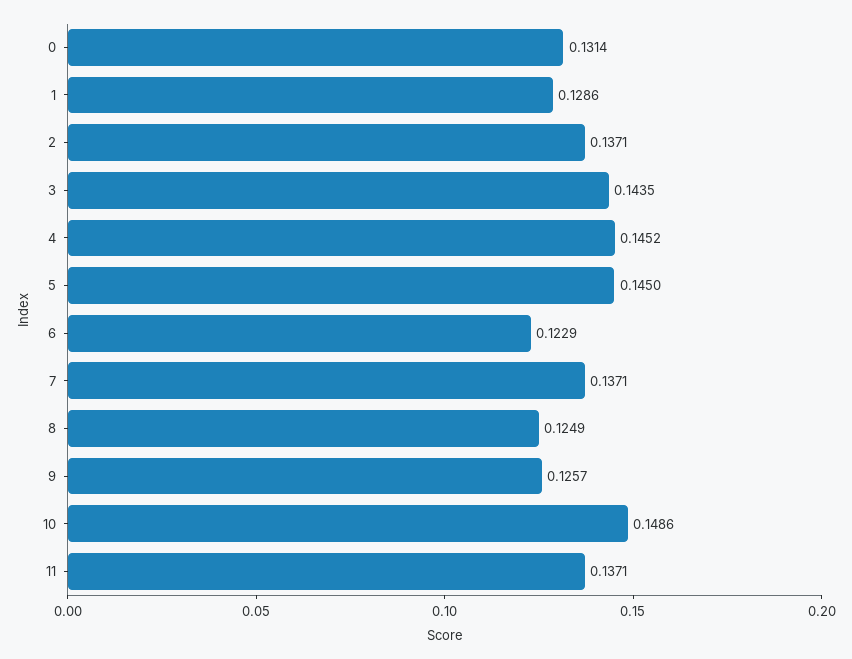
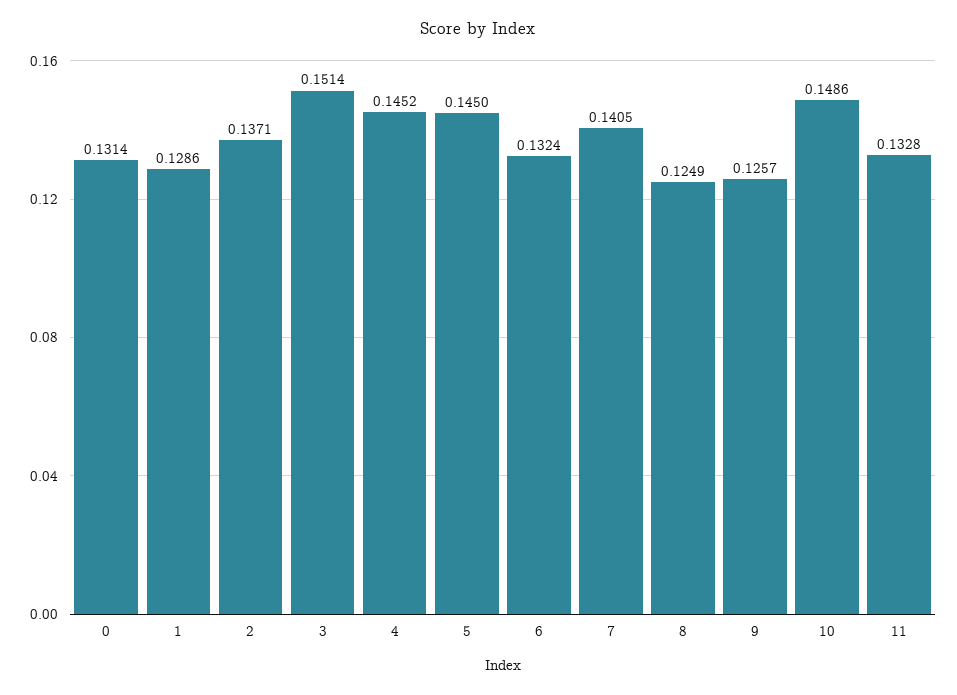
3: 0.1435 -> 0.1514
6: 0.1229 -> 0.1324
7: 0.1371 -> 0.1405
11: 0.1371 -> 0.1328

